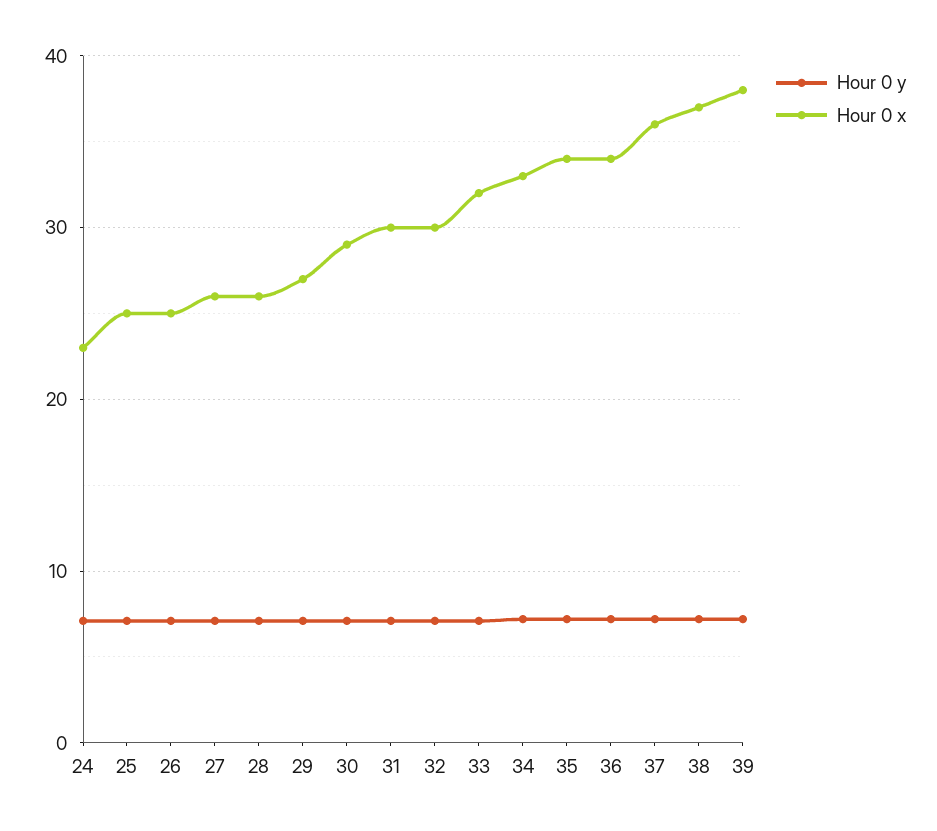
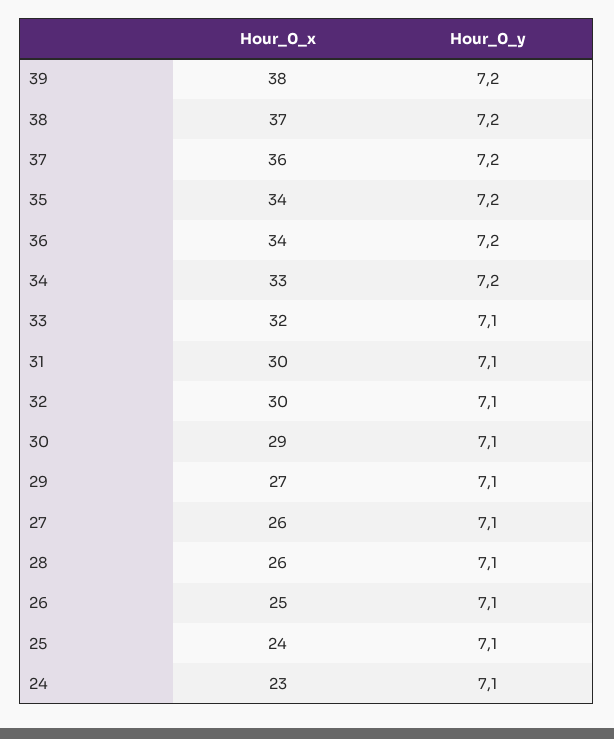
Hour 0 x, 25: 25 -> 24

